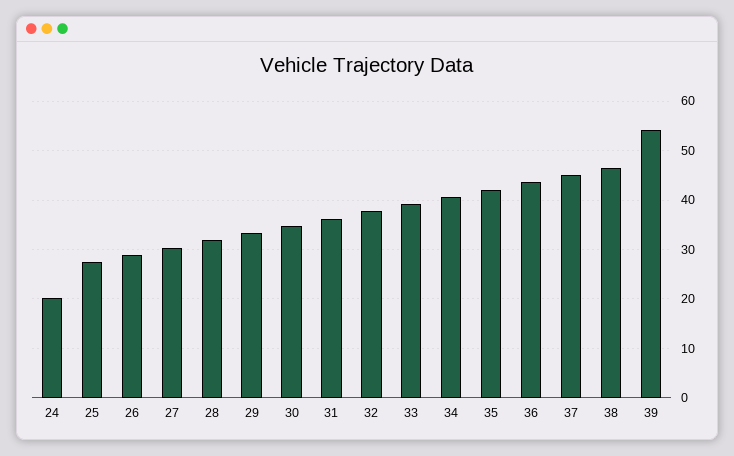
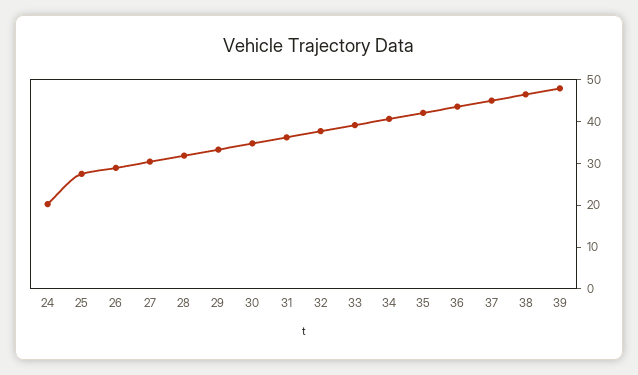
39: 54 -> 48

